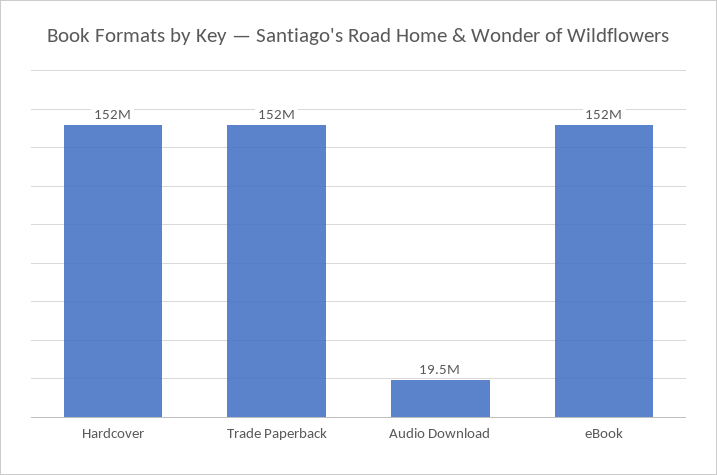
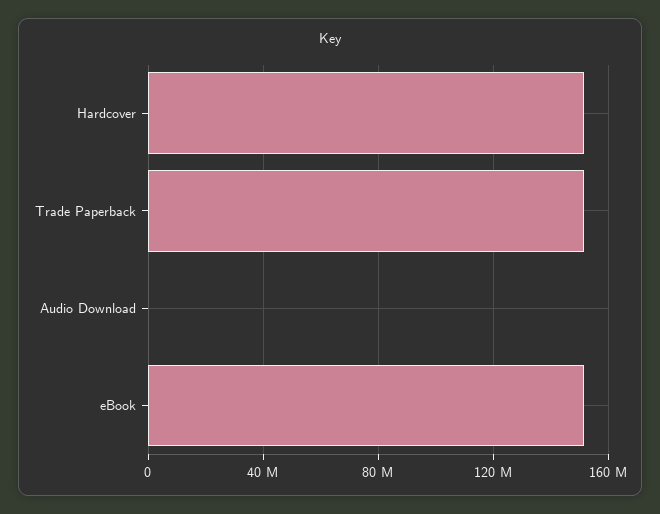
Audio Download: 19500000 -> 0

